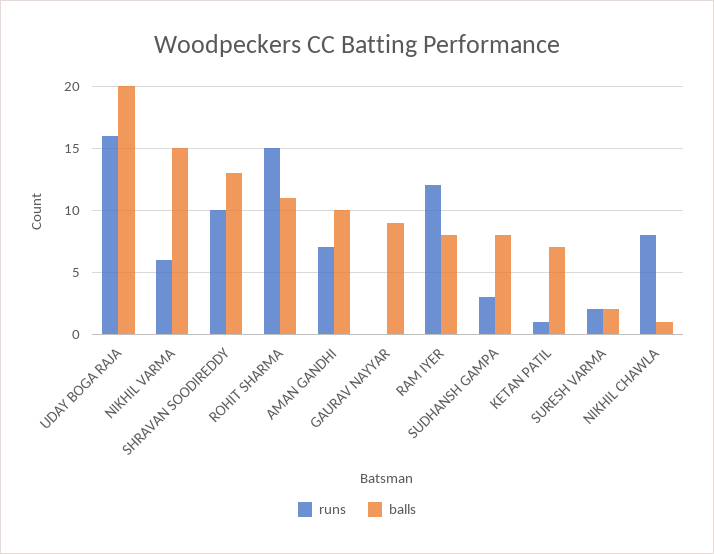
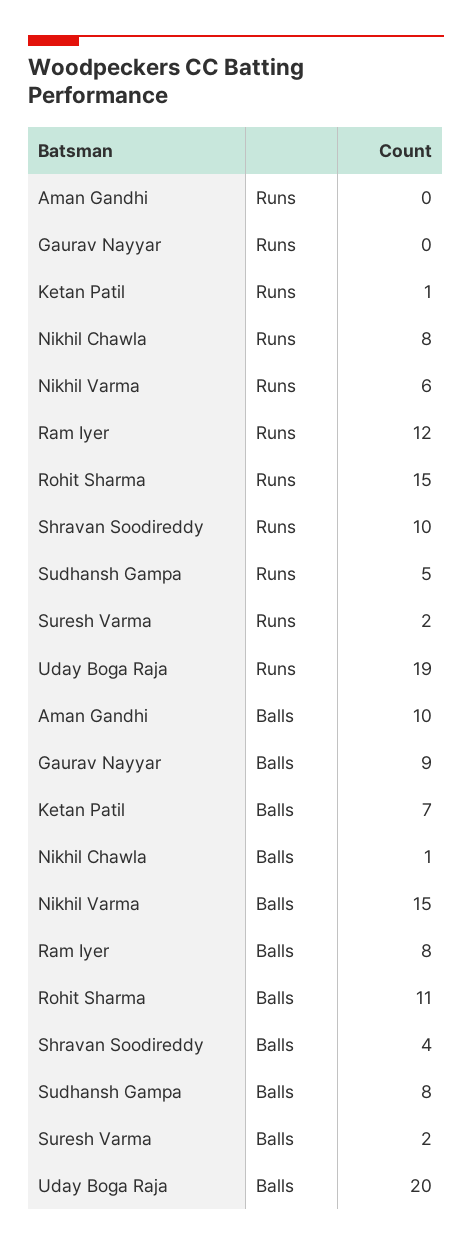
runs, UDAY BOGA RAJA: 16 -> 19
balls, SHRAVAN SOODIREDDY: 13 -> 4
runs, AMAN GANDHI: 7 -> 0
runs, SUDHANSH GAMPA: 3 -> 5

